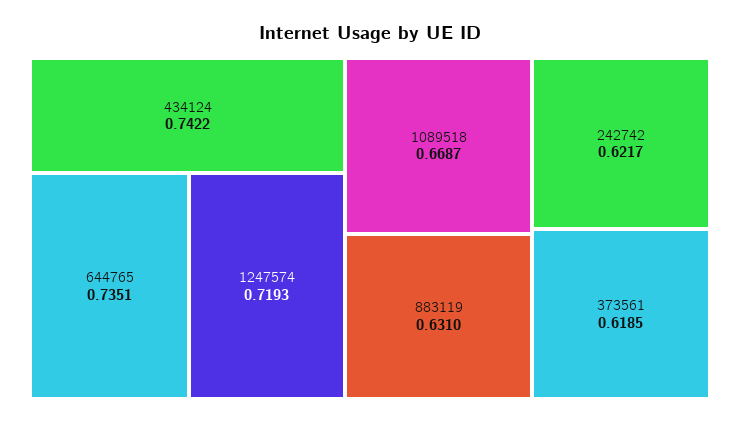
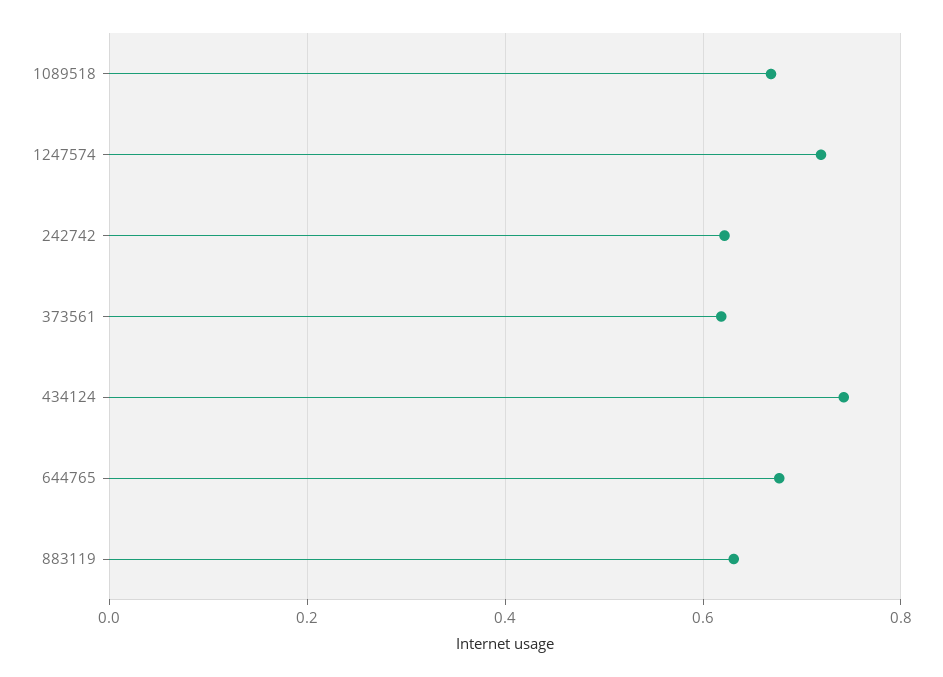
644765: 0.7351 -> 0.68

